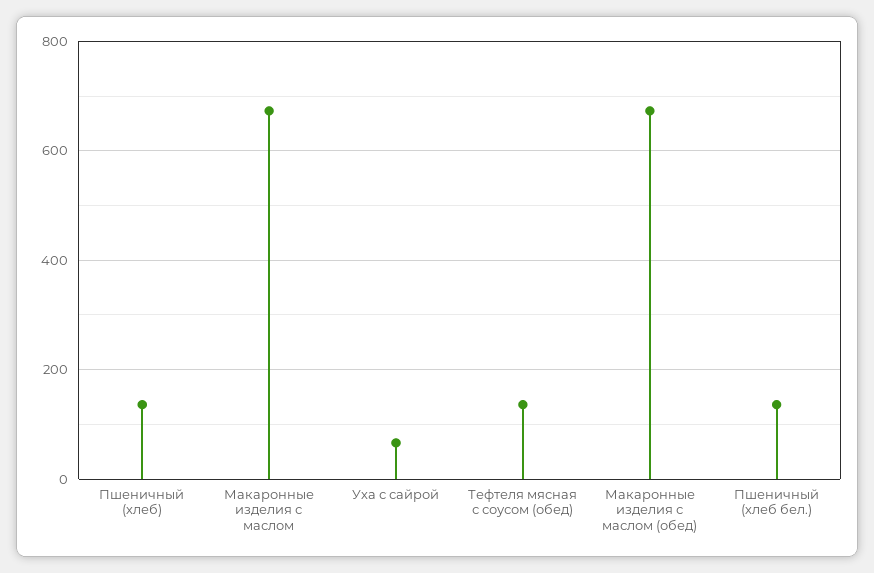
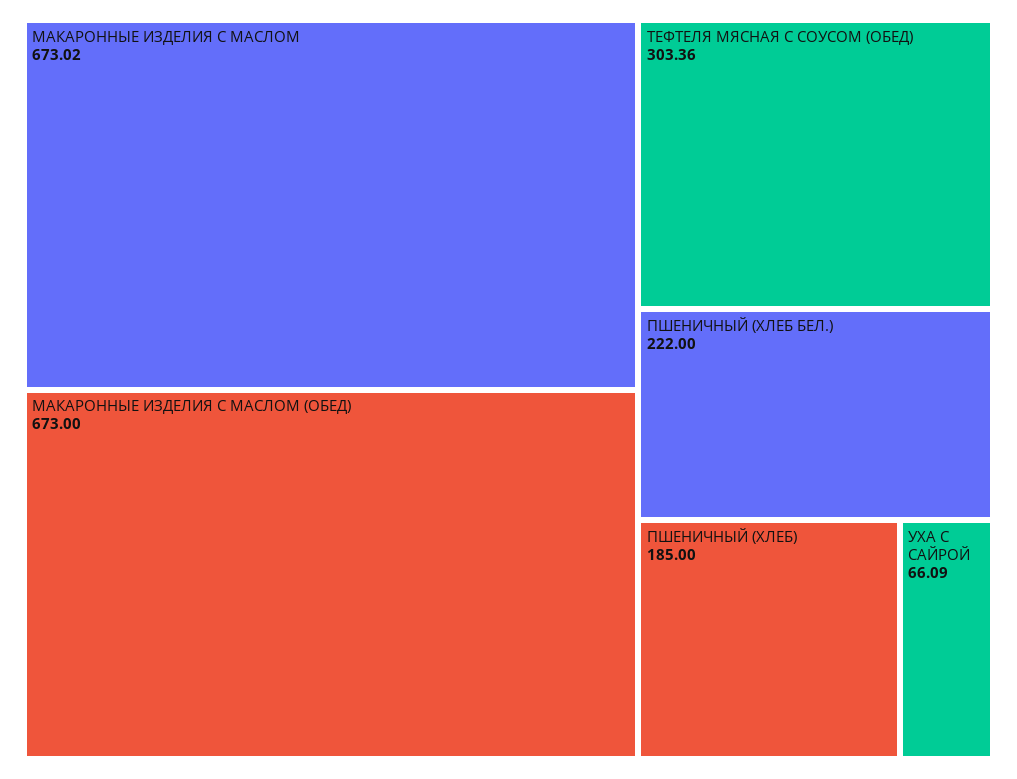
Пшеничный (хлеб): 140 -> 185
Тефтеля мясная с соусом (обед): 140 -> 303.36
Пшеничный (хлеб бел.): 140 -> 222

